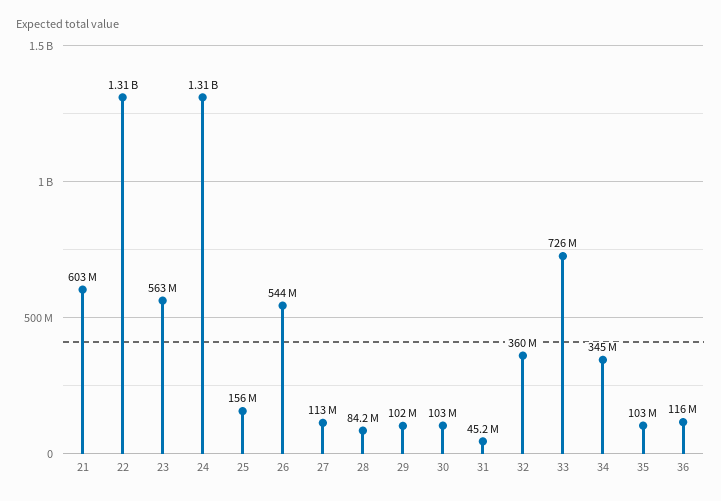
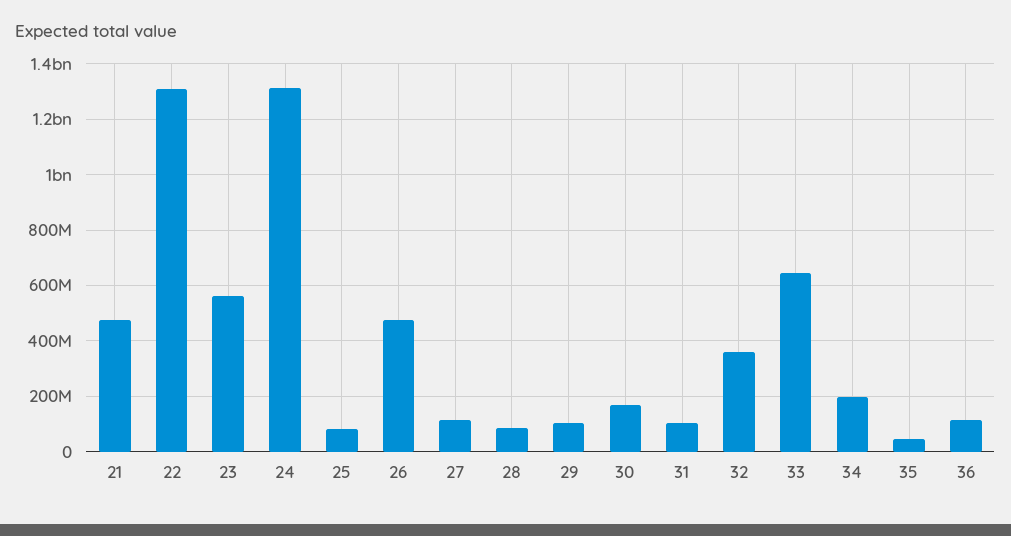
21: 603000000 -> 475000000
25: 156000000 -> 75000000
26: 544000000 -> 475000000
30: 103000000 -> 175000000
31: 45200000 -> 100000000
33: 726000000 -> 650000000
34: 345000000 -> 200000000
35: 103000000 -> 50000000

